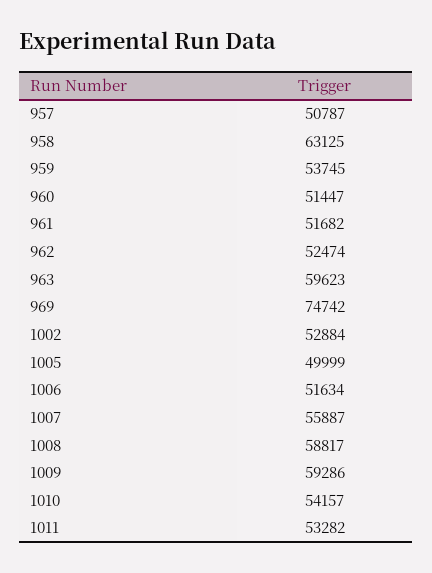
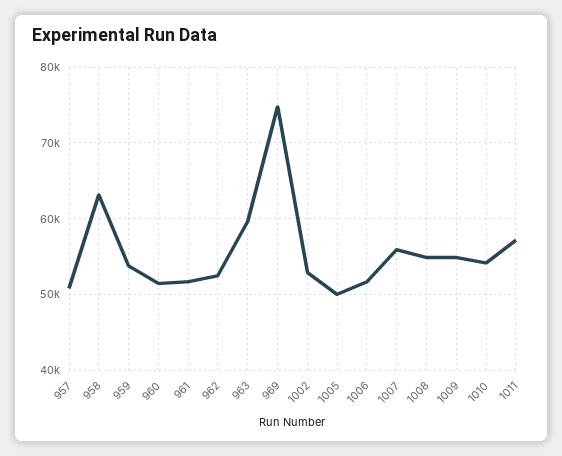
1008: 58817 -> 55000
1009: 59286 -> 55000
1011: 53282 -> 57000

